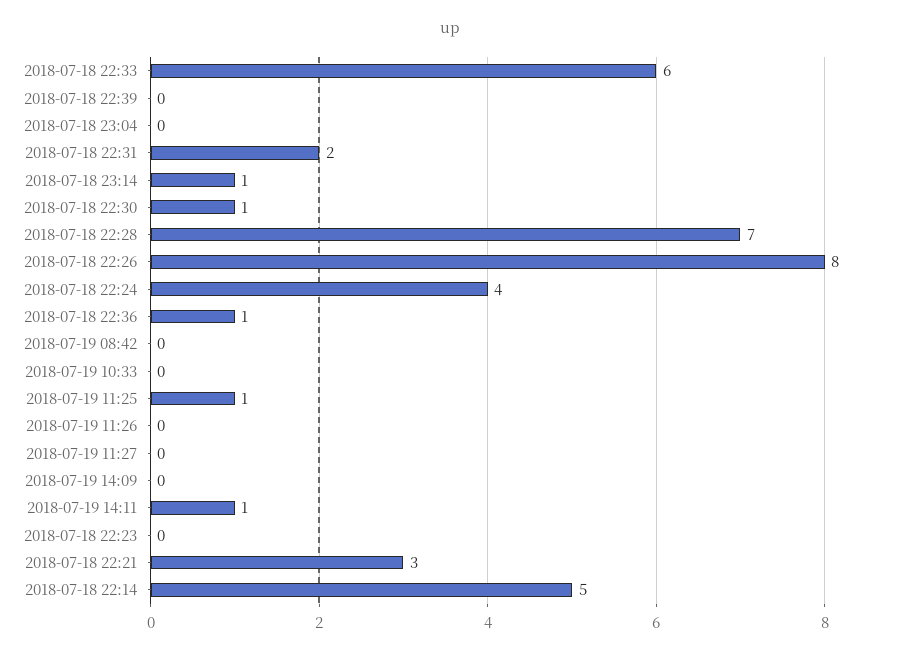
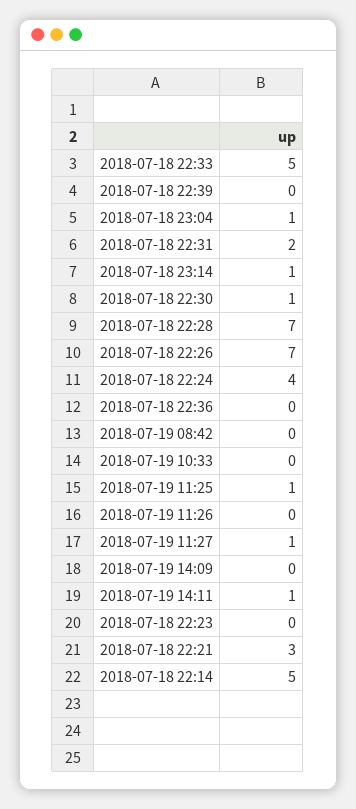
2018-07-18 22:33: 6 -> 5
2018-07-18 23:04: 0 -> 1
2018-07-18 22:26: 8 -> 7
2018-07-18 22:36: 1 -> 0
2018-07-19 11:27: 0 -> 1

